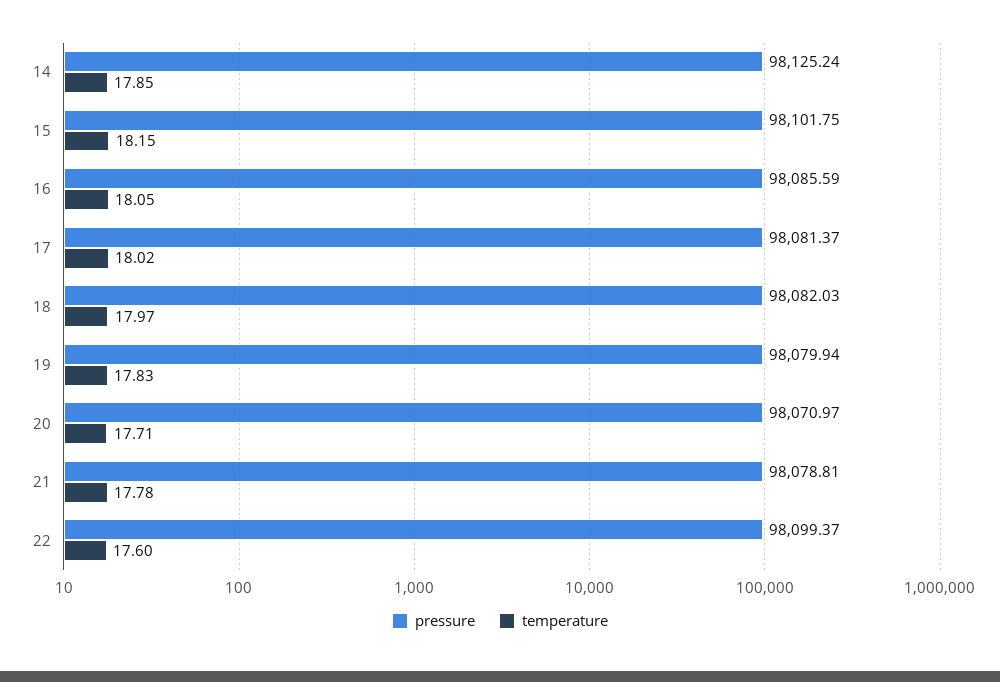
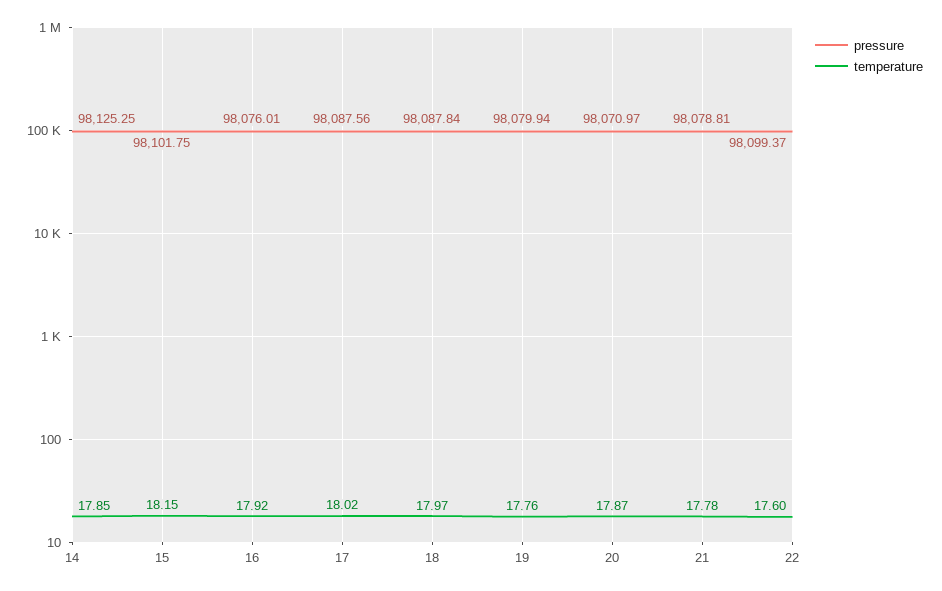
pressure, 14: 98125.24 -> 98125.25
pressure, 16: 98085.59 -> 98076.01
temperature, 16: 18.05 -> 17.92
pressure, 17: 98081.37 -> 98087.56
pressure, 18: 98082.03 -> 98087.84
temperature, 19: 17.83 -> 17.76
temperature, 20: 17.71 -> 17.87

